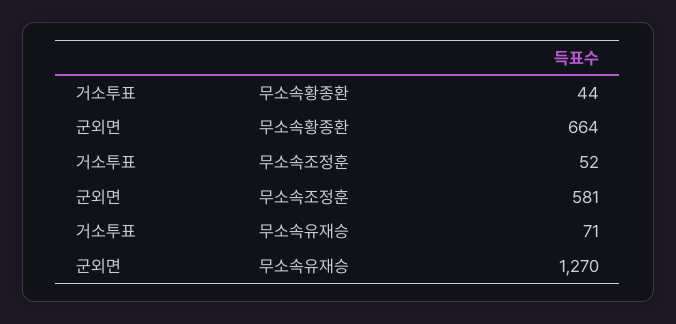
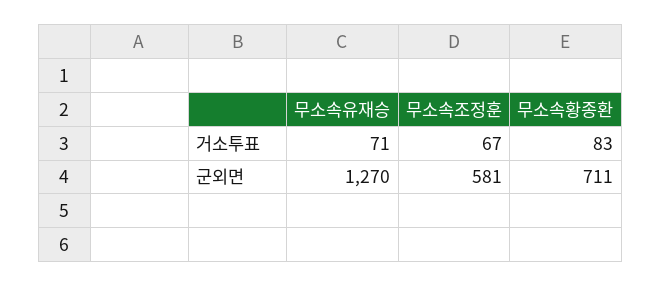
거소투표, 무소속황종환: 44 -> 83
군외면, 무소속황종환: 664 -> 711
거소투표, 무소속조정훈: 52 -> 67

